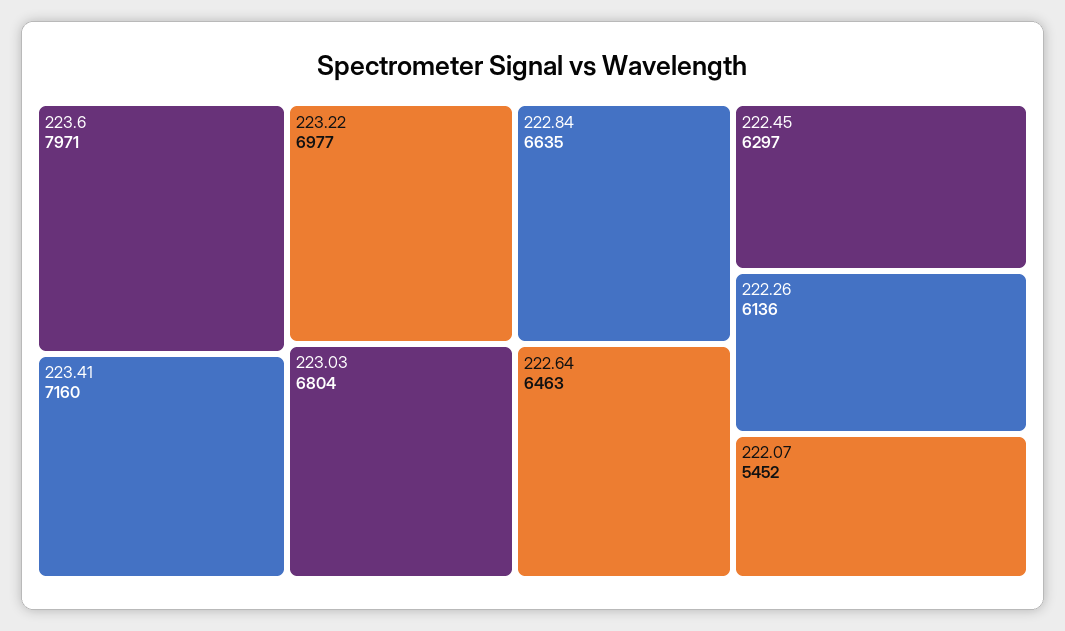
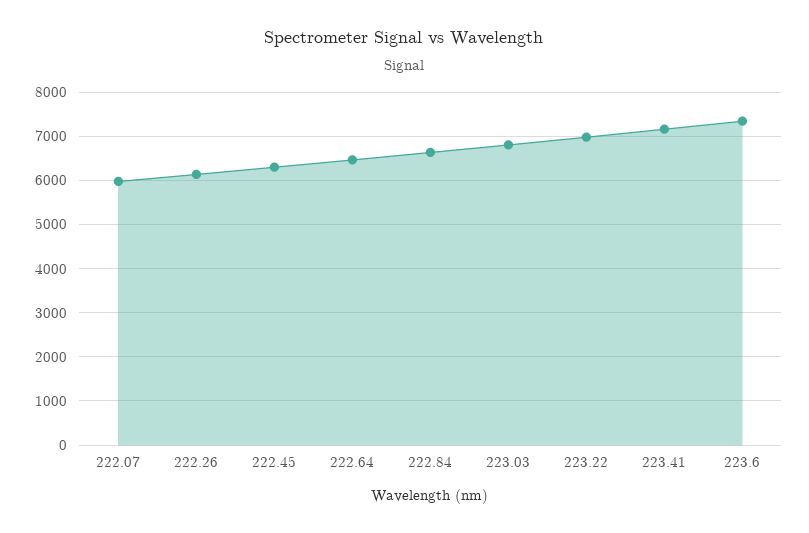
223.6: 7971 -> 7400
222.07: 5452 -> 6000

